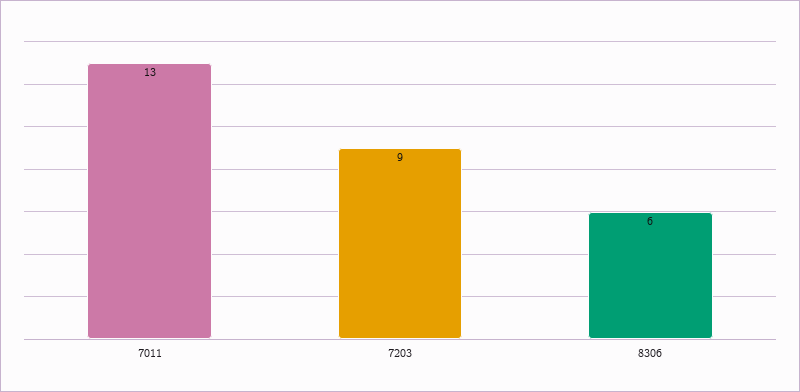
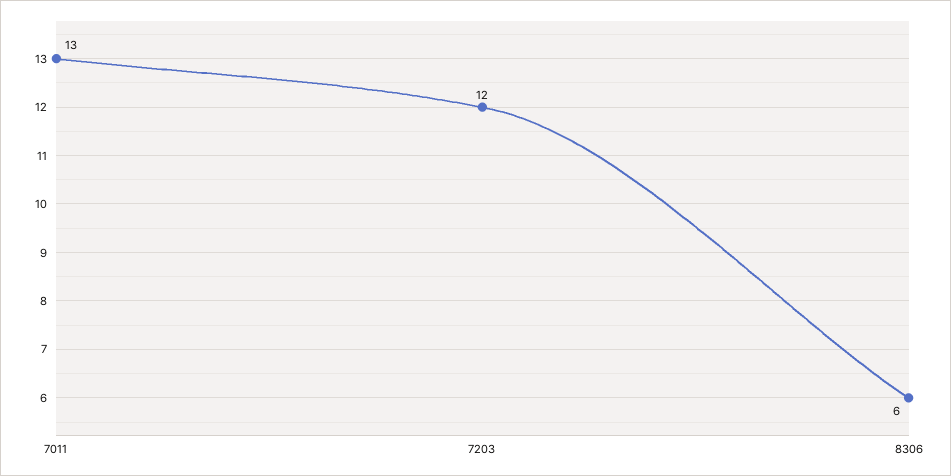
7203: 9 -> 12

